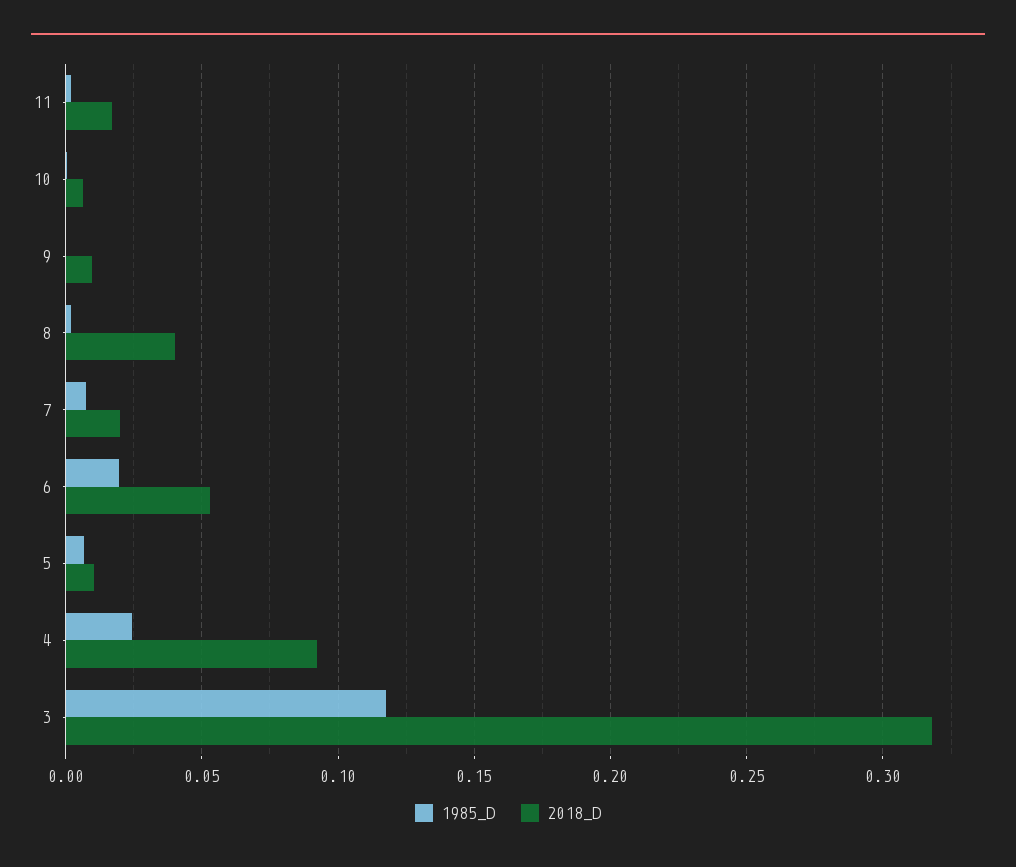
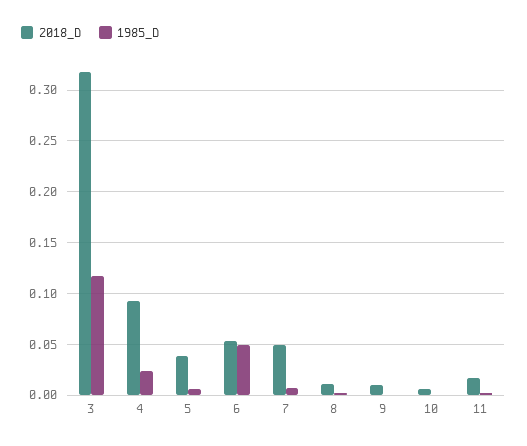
2018_D, 8: 0.04 -> 0.01
2018_D, 7: 0.02 -> 0.05
1985_D, 6: 0.02 -> 0.05
2018_D, 5: 0.01 -> 0.04

